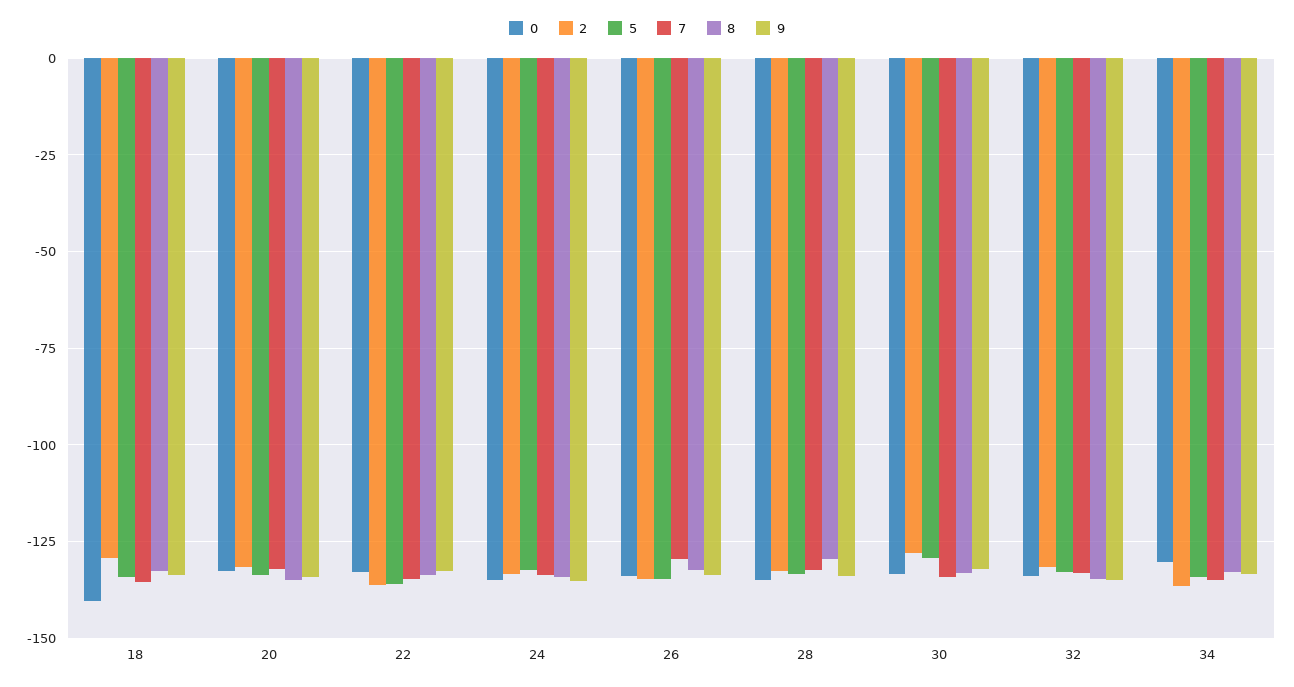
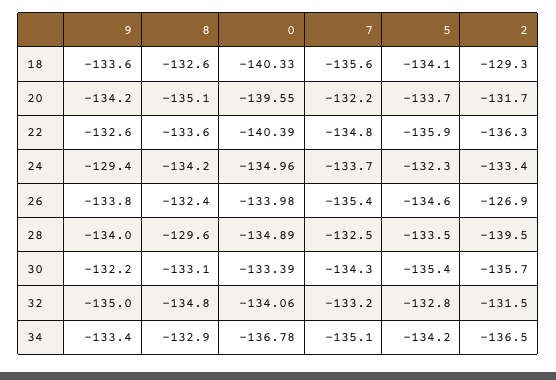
0, 20: -132.5 -> -139.55
0, 22: -132.5 -> -140.39
9, 24: -135 -> -129.4
2, 26: -135 -> -126.9
7, 26: -130 -> -135.4
2, 28: -132.5 -> -139.5
2, 30: -127.5 -> -135.7
5, 30: -130 -> -135.4
0, 34: -130 -> -136.78

